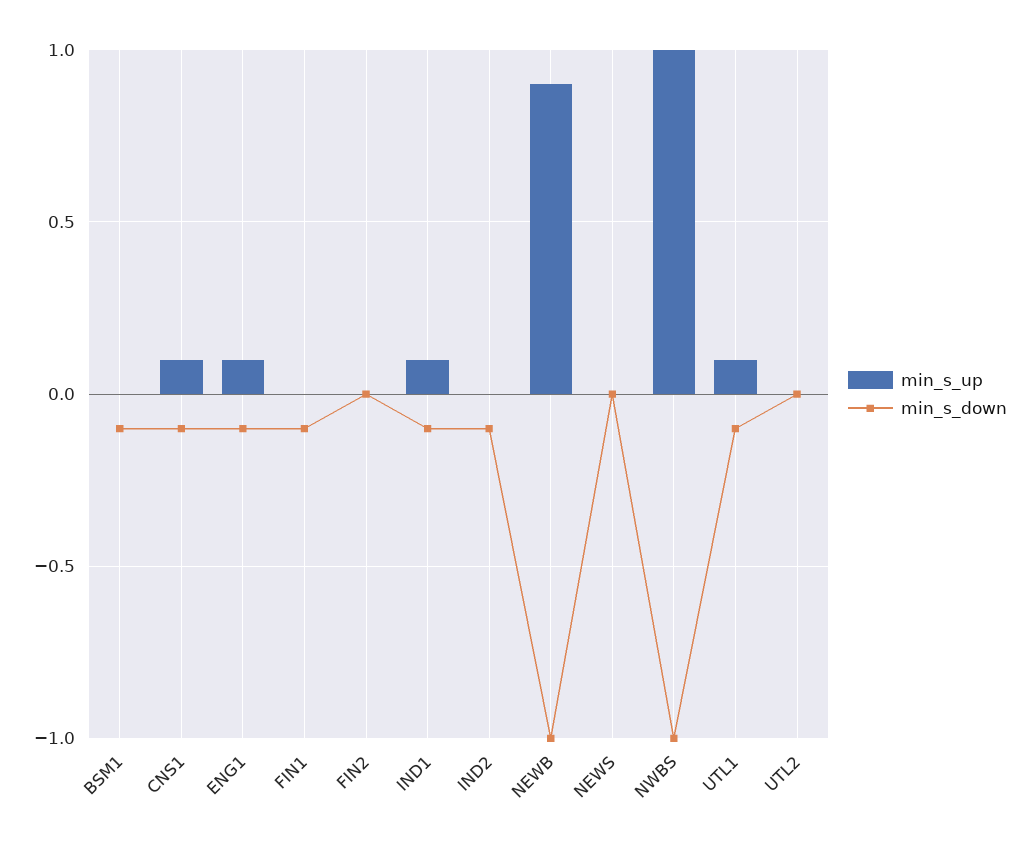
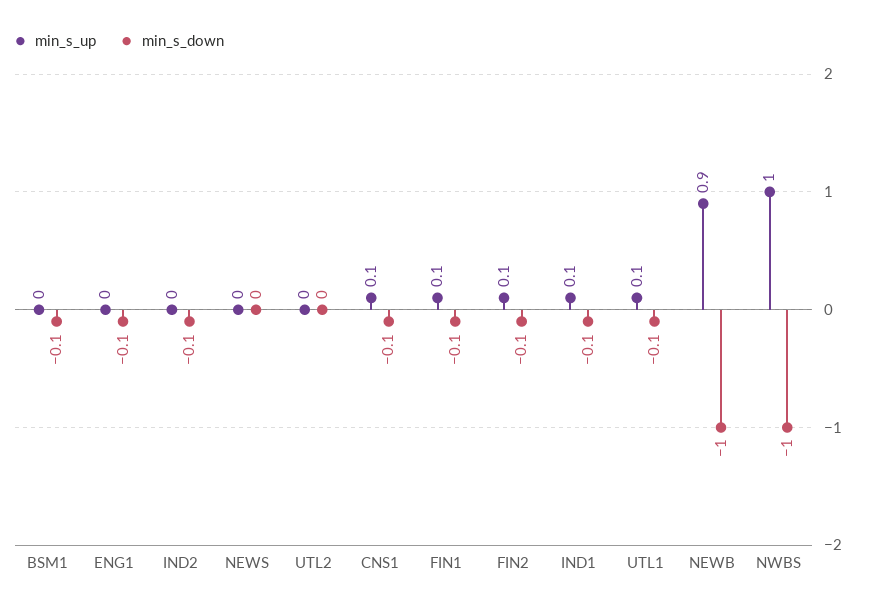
min_s_up, ENG1: 0.1 -> 0
min_s_up, FIN1: 0 -> 0.1
min_s_up, FIN2: 0 -> 0.1
min_s_down, FIN2: 0 -> -0.1

